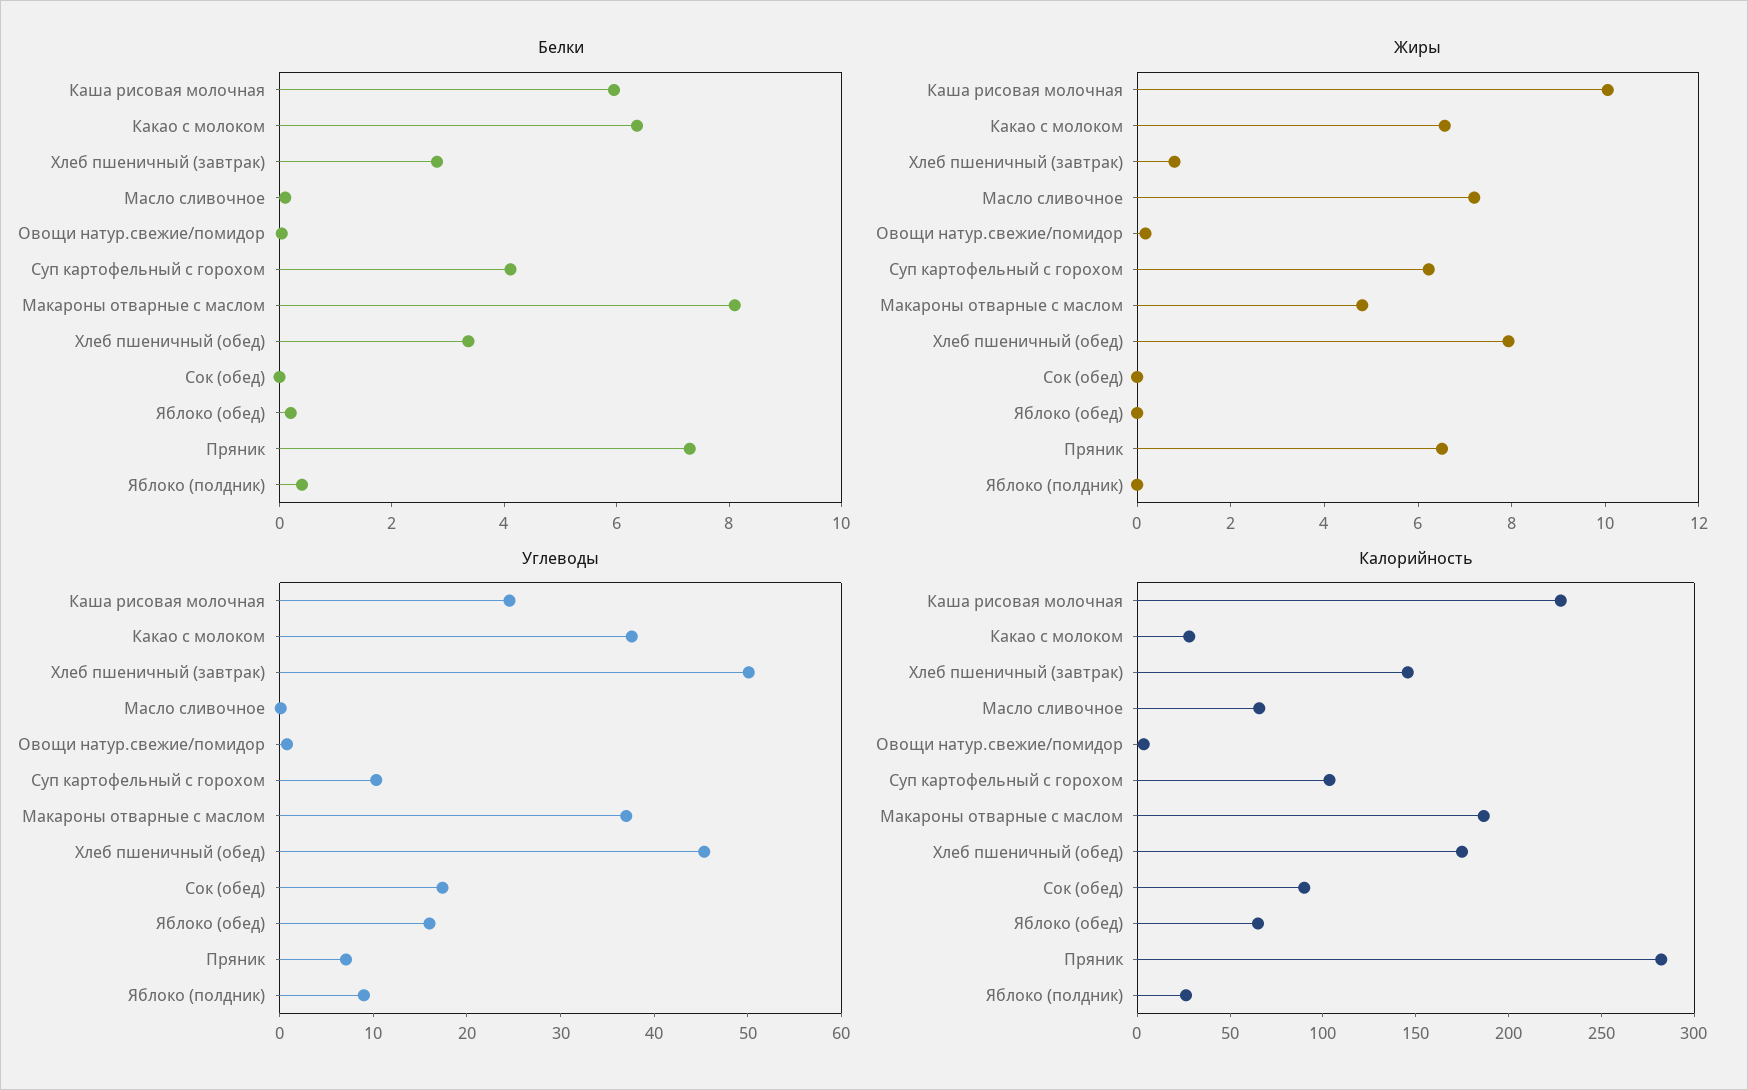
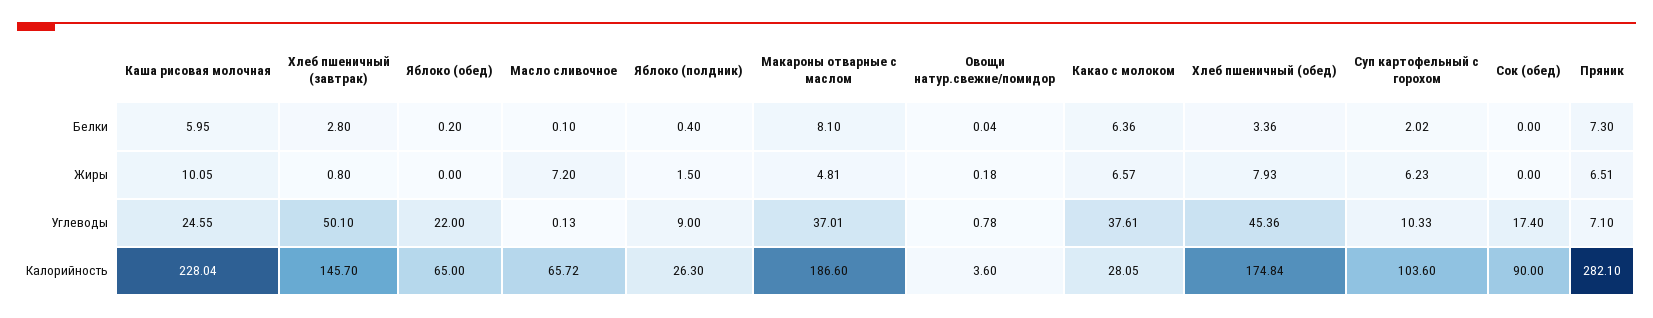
Белки, Суп картофельный с горохом: 4 -> 2.02
Жиры, Яблоко (полдник): 0 -> 1.5
Углеводы, Яблоко (обед): 16 -> 22

